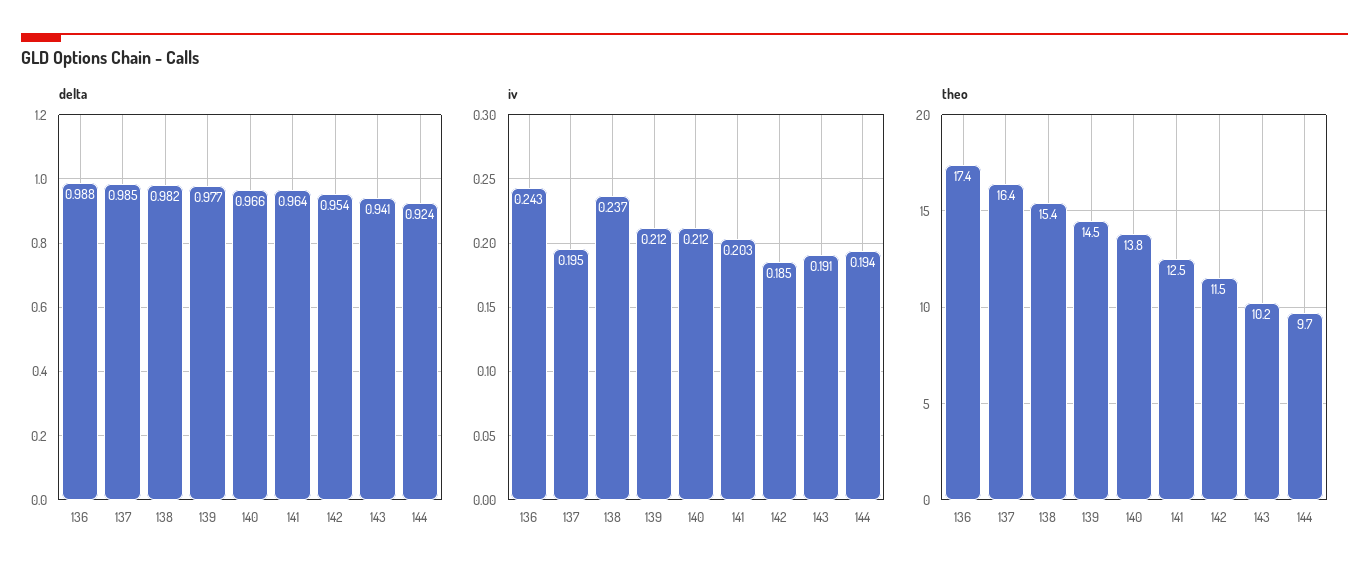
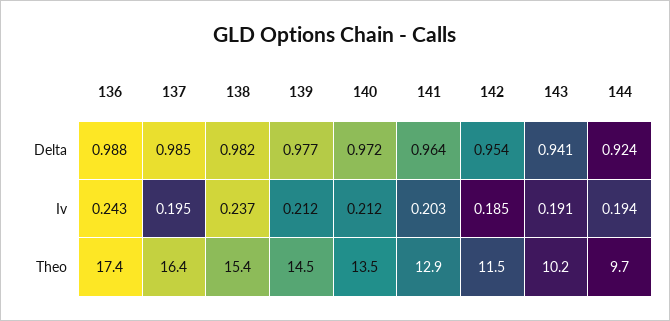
delta, 140: 0.966 -> 0.972
theo, 140: 13.8 -> 13.5
theo, 141: 12.5 -> 12.9

